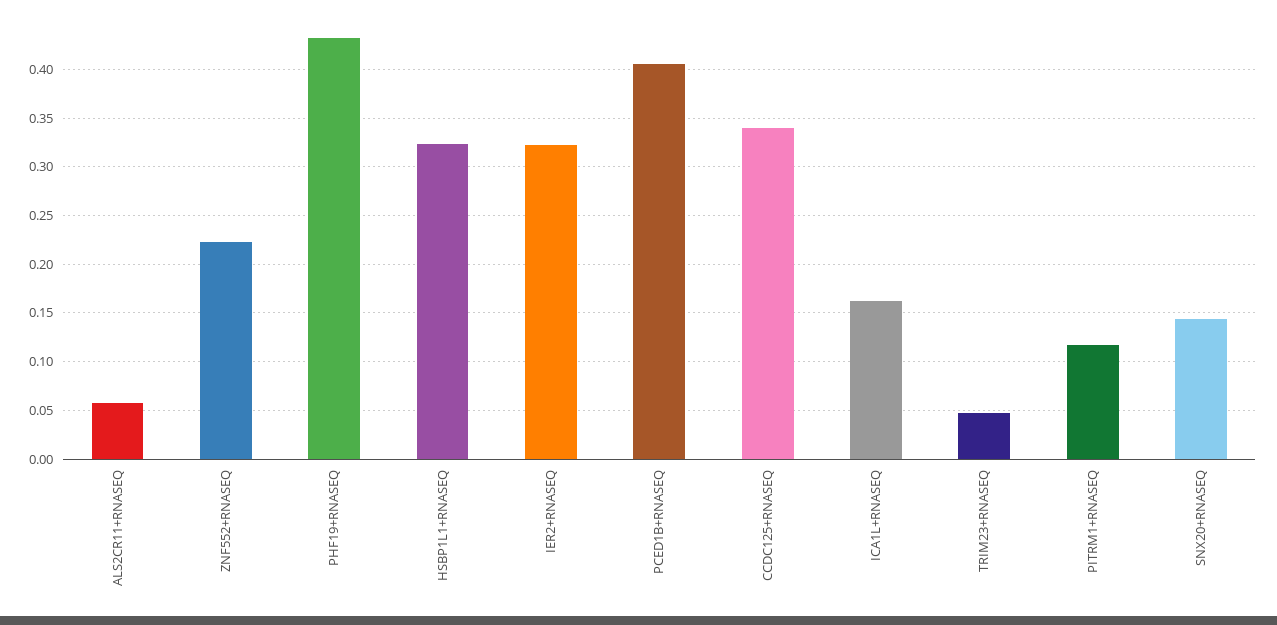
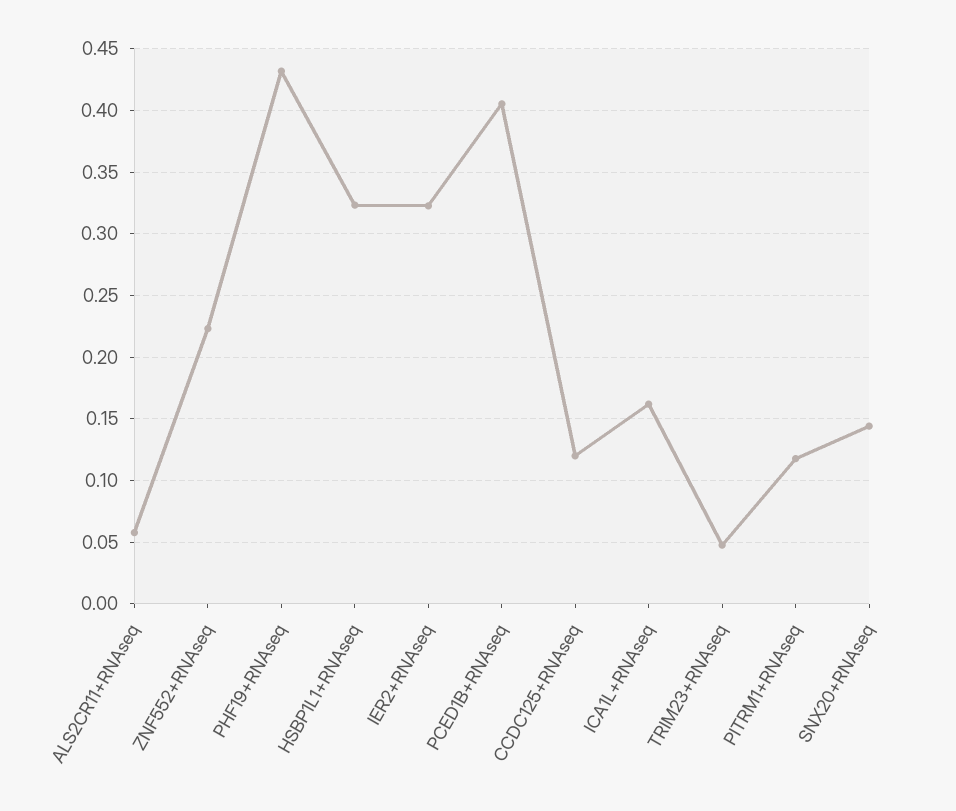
CCDC125+RNASEQ: 0.34 -> 0.12

